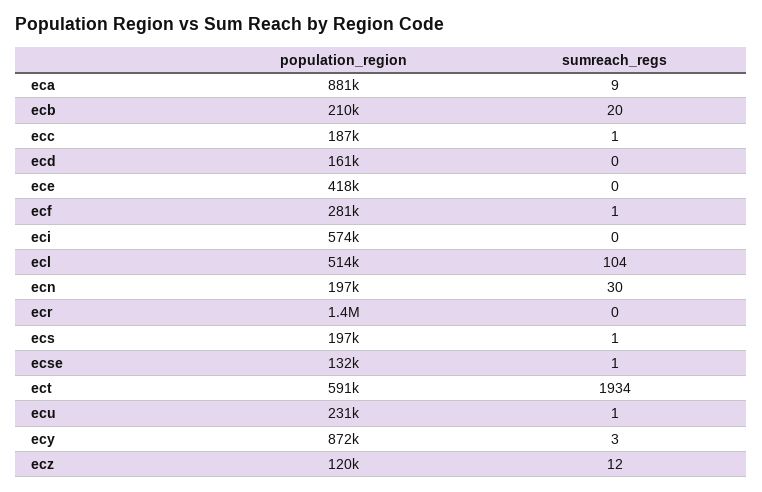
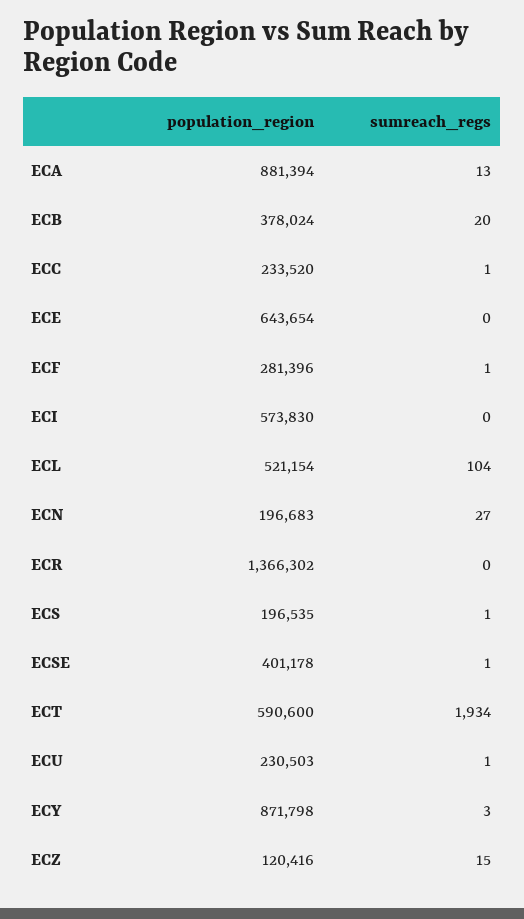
sumreach_regs, eca: 9 -> 13
population_region, ecb: 210000 -> 378024
population_region, ecc: 187000 -> 233520
population_region, ecd: 161000 -> none
sumreach_regs, ecd: 0 -> none
population_region, ece: 418000 -> 643654
population_region, ecl: 514000 -> 521154
sumreach_regs, ecn: 30 -> 27
population_region, ecse: 132000 -> 401178
sumreach_regs, ecz: 12 -> 15

